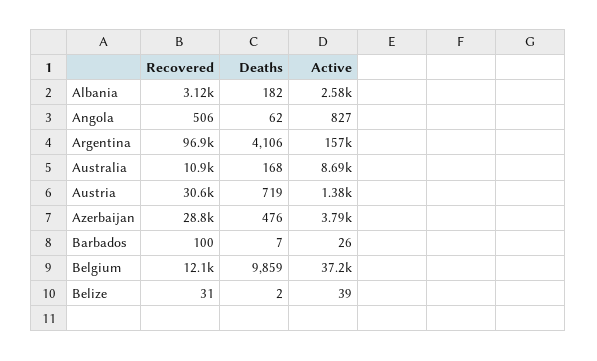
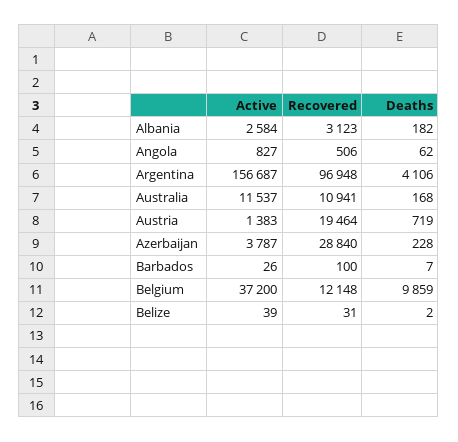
Active, Australia: 8690 -> 11537
Recovered, Austria: 30600 -> 19464
Deaths, Azerbaijan: 476 -> 228

